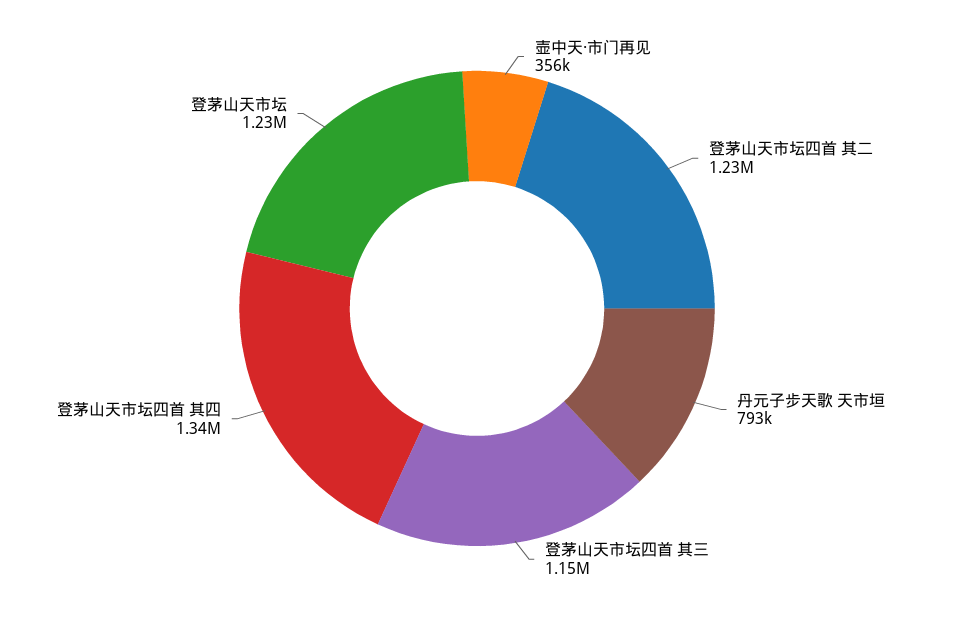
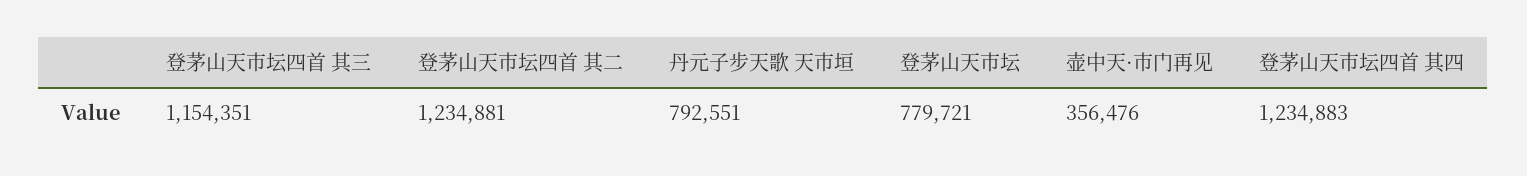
登茅山天市坛四首 其四: 1340000 -> 1234883
登茅山天市坛: 1230000 -> 779721

